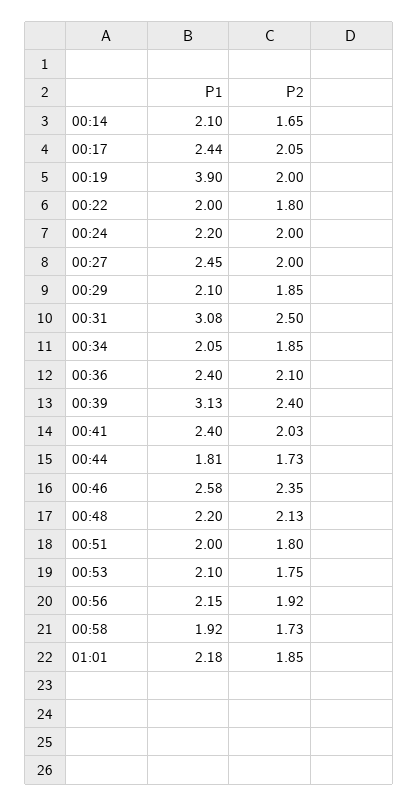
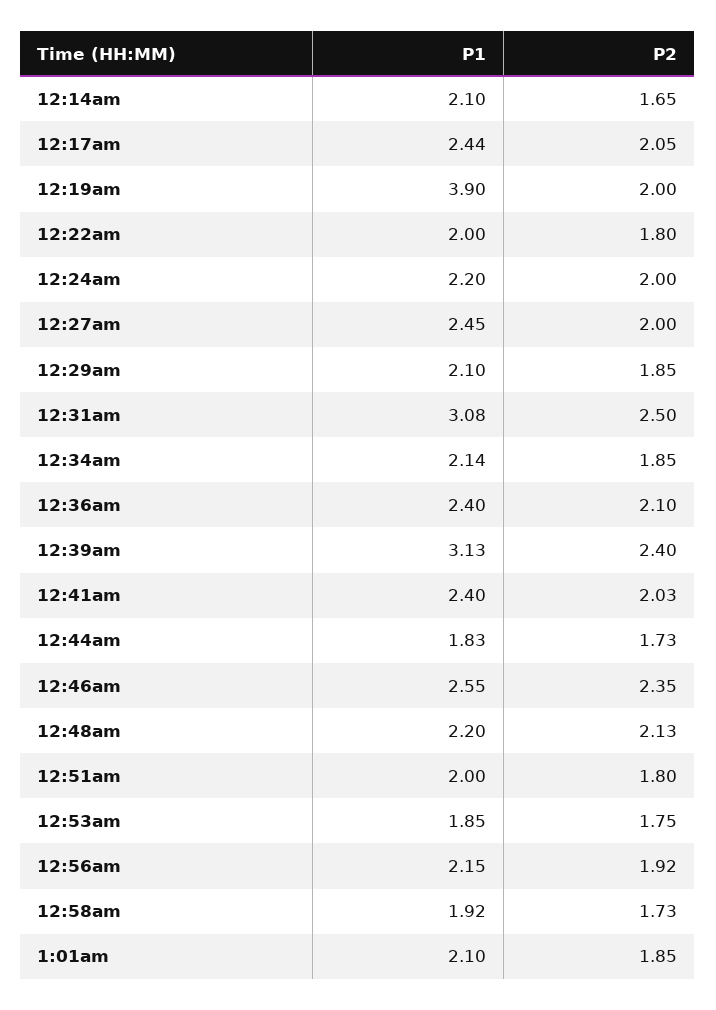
P1, 00:34: 2.05 -> 2.14
P1, 00:44: 1.81 -> 1.83
P1, 00:46: 2.58 -> 2.55
P1, 00:53: 2.1 -> 1.85
P1, 01:01: 2.18 -> 2.1

